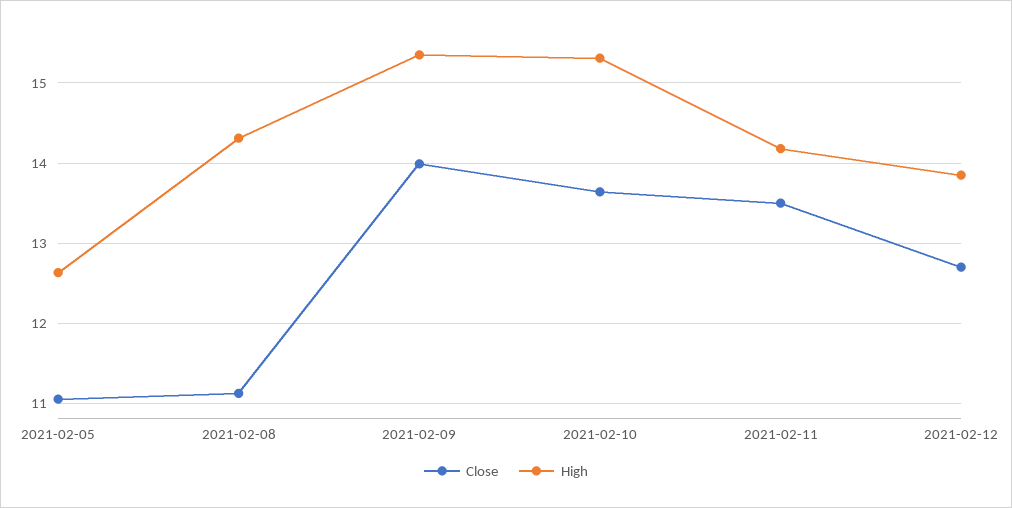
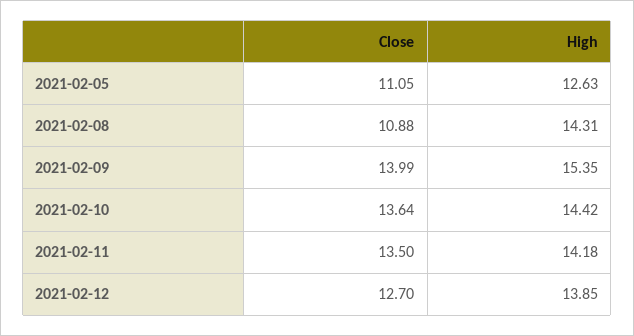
Close, 2021-02-08: 11.1 -> 10.88
High, 2021-02-10: 15.3 -> 14.42

